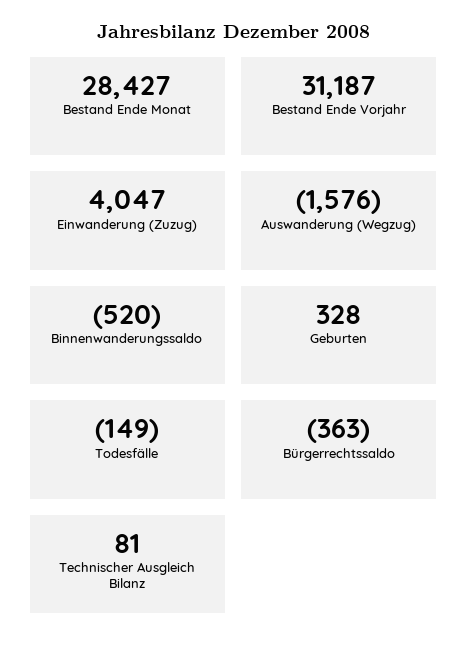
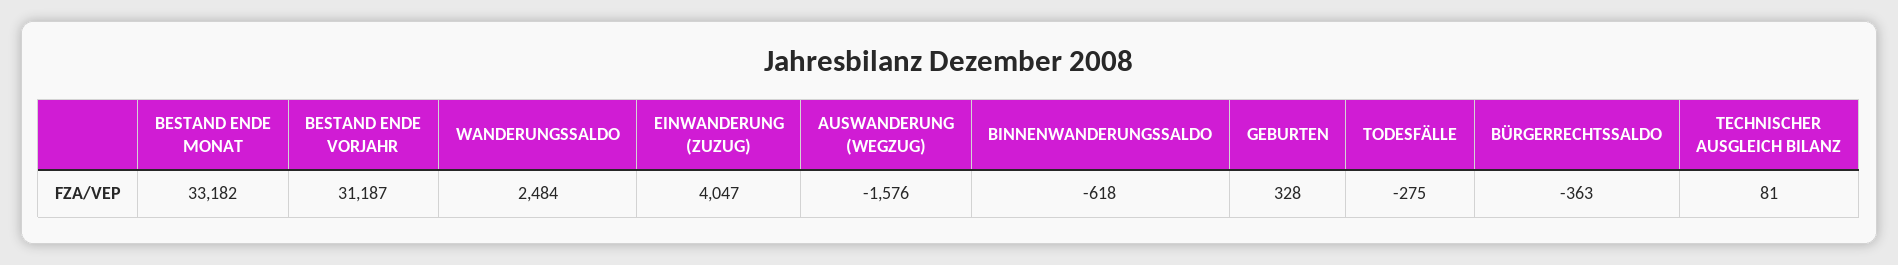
Bestand Ende Monat: 28427 -> 33182
Binnenwanderungssaldo: -520 -> -618
Todesfälle: -149 -> -275
WANDERUNGSSALDO: none -> 2484

